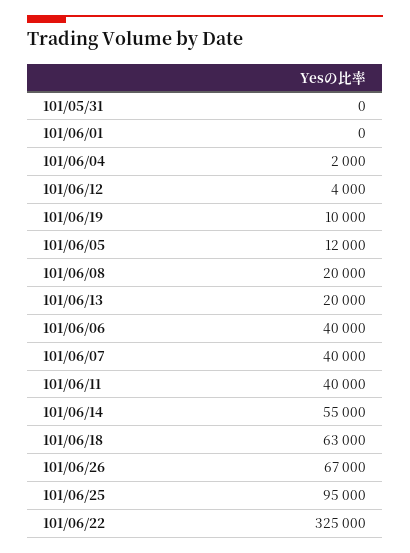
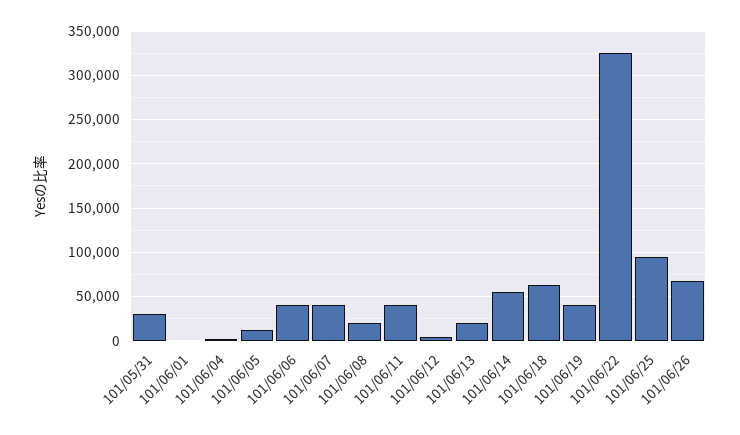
101/05/31: 0 -> 30000
101/06/19: 10000 -> 40000

